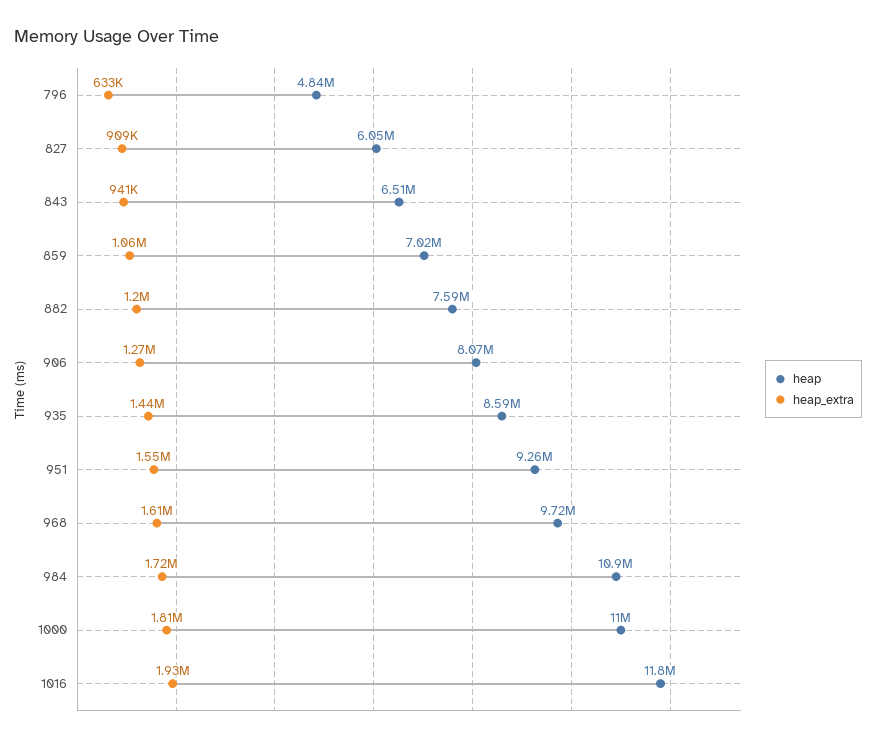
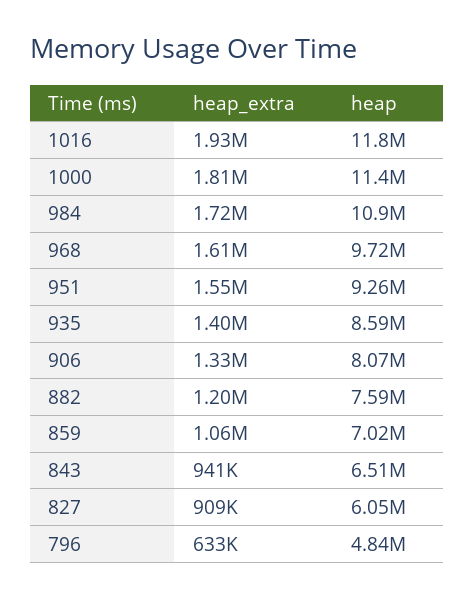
heap_extra, 906: 1270000 -> 1330000
heap_extra, 935: 1440000 -> 1400000
heap, 1000: 11000000 -> 11400000

